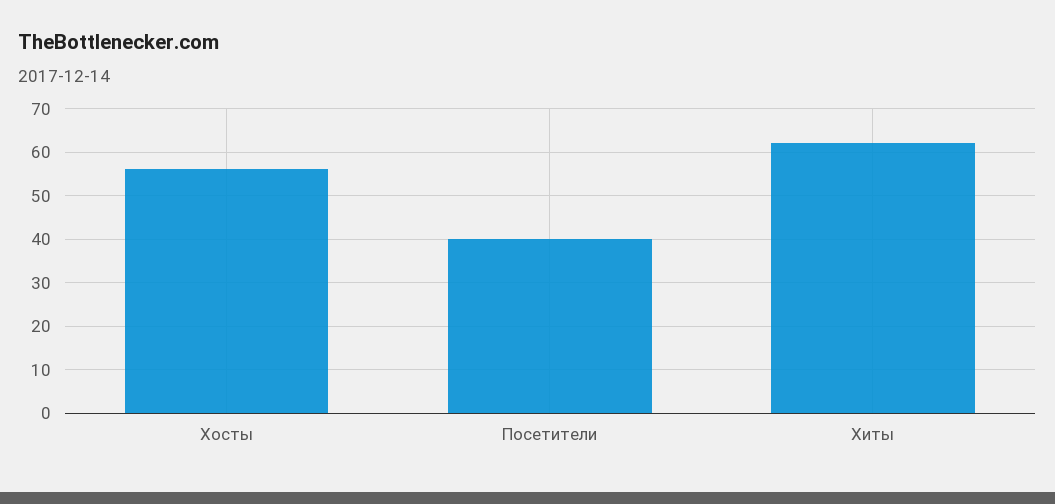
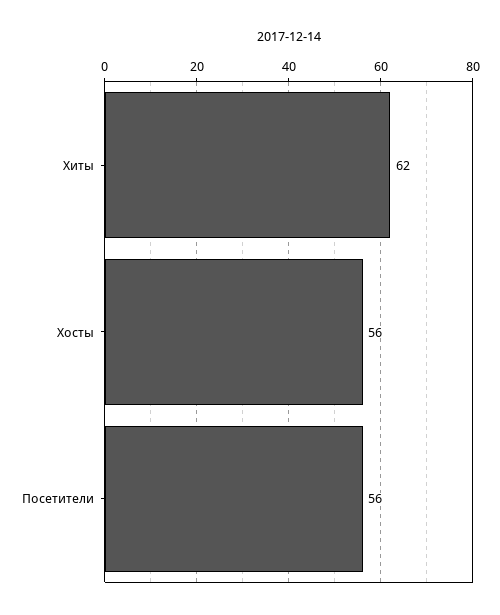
Посетители: 40 -> 56

